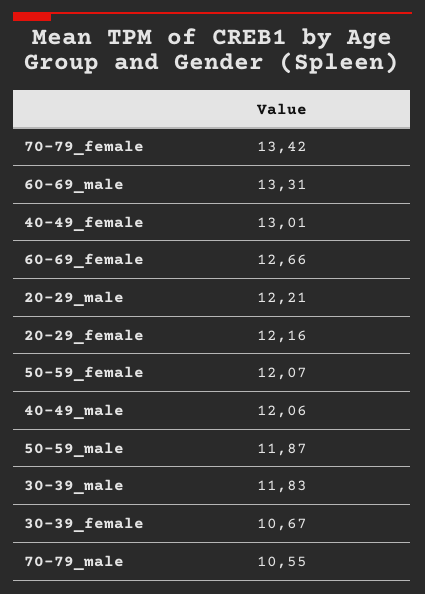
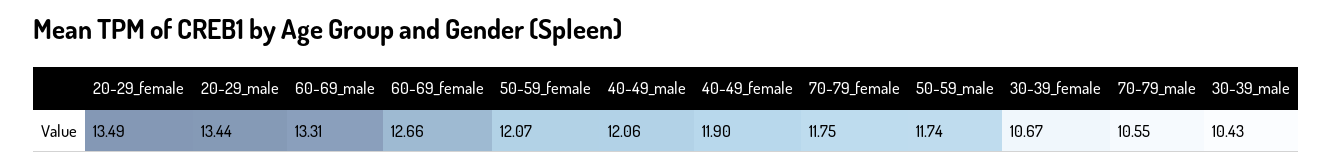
70-79_female: 13.42 -> 11.75
40-49_female: 13.01 -> 11.9
20-29_male: 12.21 -> 13.44
20-29_female: 12.16 -> 13.49
50-59_male: 11.87 -> 11.74
30-39_male: 11.83 -> 10.43

